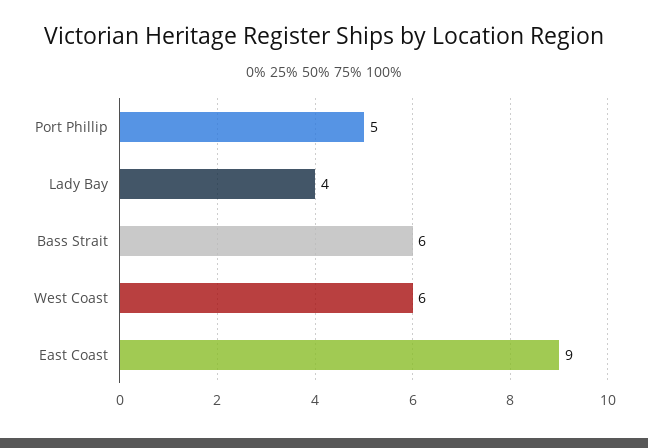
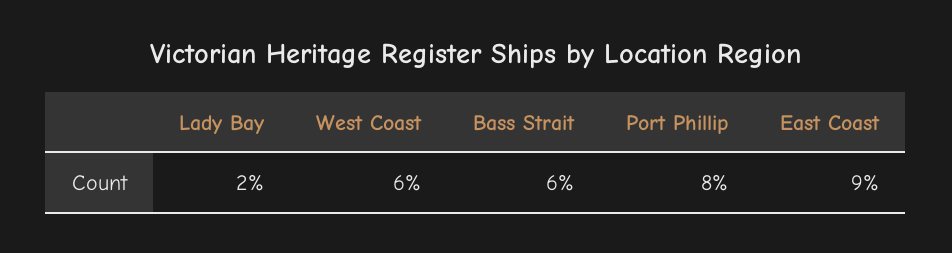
Port Phillip: 5 -> 8
Lady Bay: 4 -> 2

